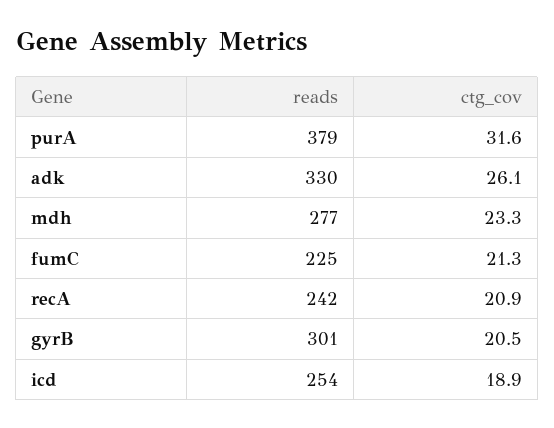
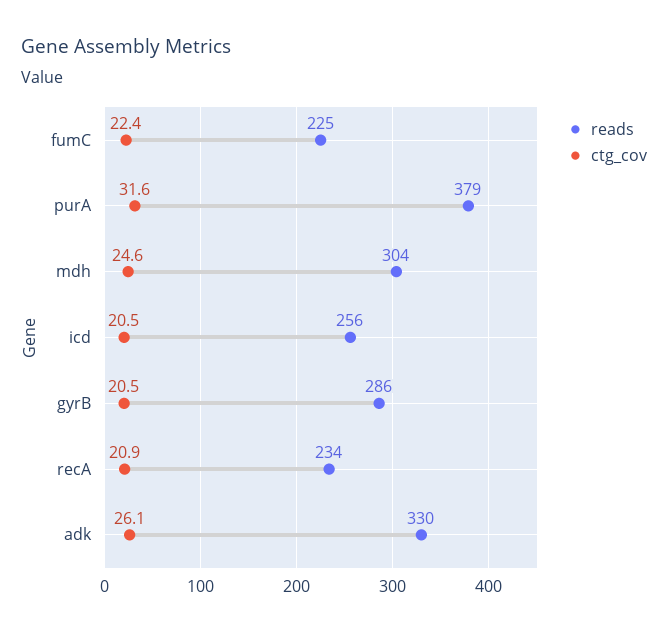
reads, mdh: 277 -> 304
ctg_cov, mdh: 23.3 -> 24.6
ctg_cov, fumC: 21.3 -> 22.4
reads, recA: 242 -> 234
reads, gyrB: 301 -> 286
reads, icd: 254 -> 256
ctg_cov, icd: 18.9 -> 20.5

